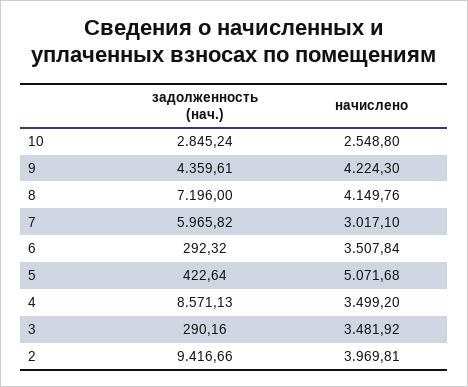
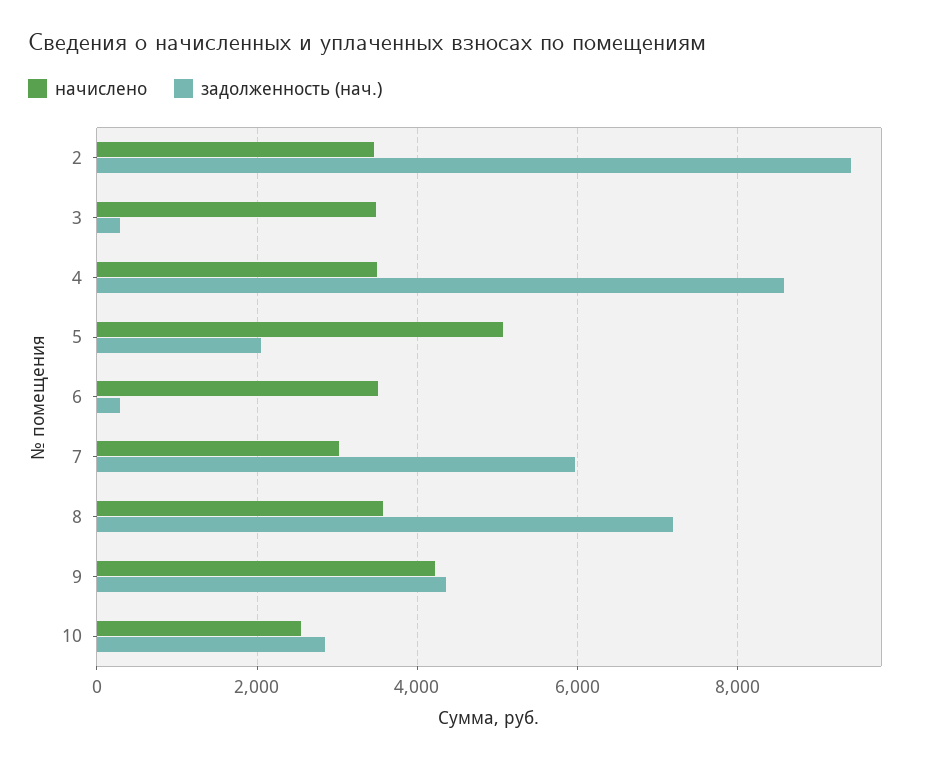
начислено, 8: 4149.76 -> 3600
задолженность (нач.), 5: 422.64 -> 2000
начислено, 2: 3969.81 -> 3400

